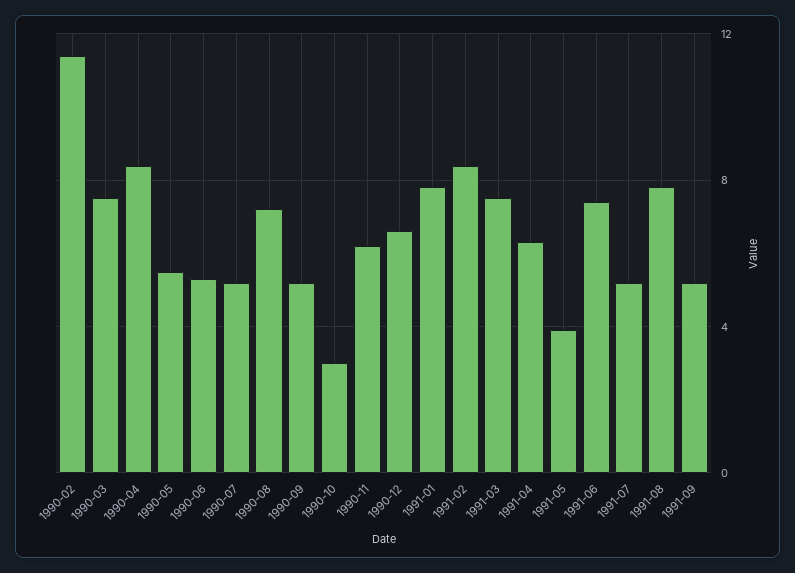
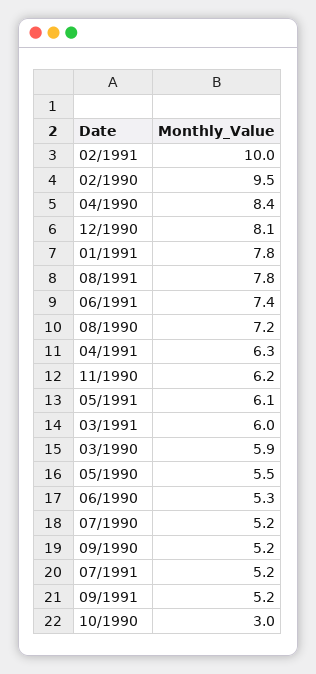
1990-02: 11.5 -> 9.5
1990-03: 7.5 -> 5.9
1990-12: 6.5 -> 8.1
1991-02: 8.5 -> 10
1991-03: 7.5 -> 6
1991-05: 4 -> 6.1

